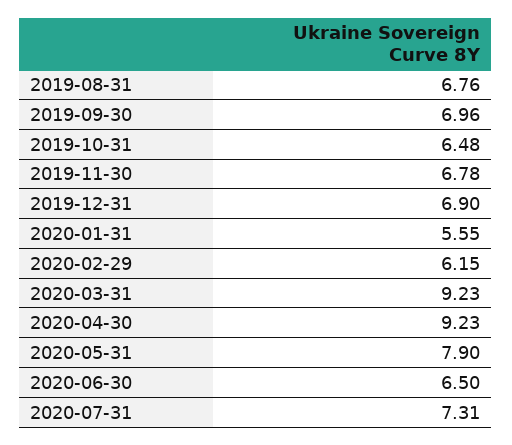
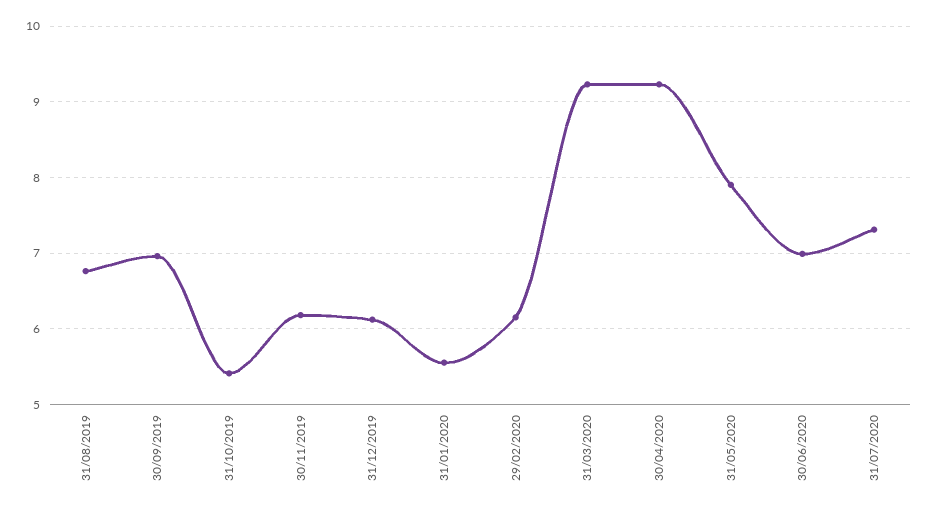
2019-10-31: 6.48 -> 5.4
2019-11-30: 6.78 -> 6.2
2019-12-31: 6.9 -> 6.1
2020-06-30: 6.5 -> 7

